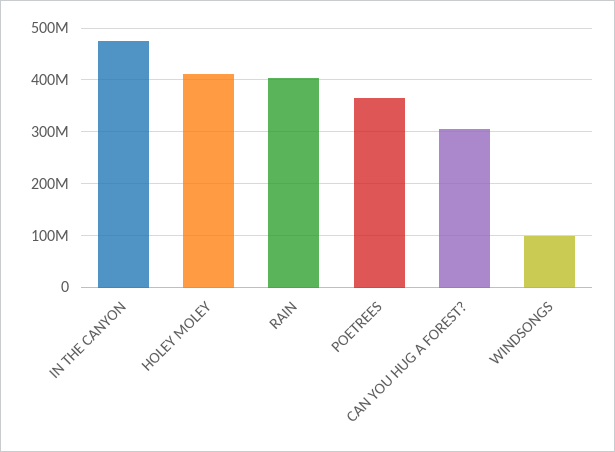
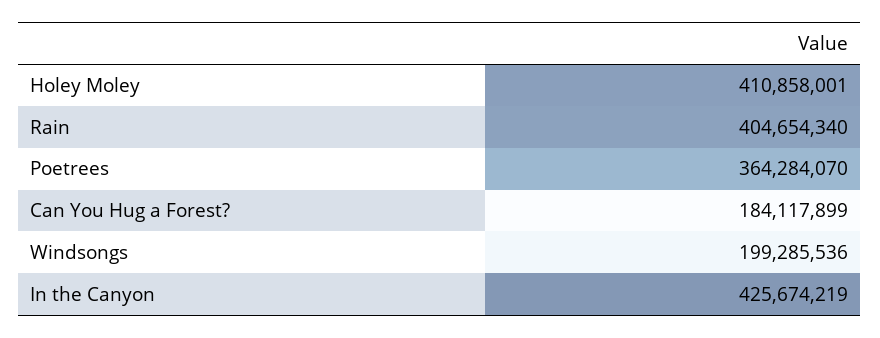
IN THE CANYON: 480000000 -> 425674219
CAN YOU HUG A FOREST?: 300000000 -> 184117899
WINDSONGS: 100000000 -> 199285536

